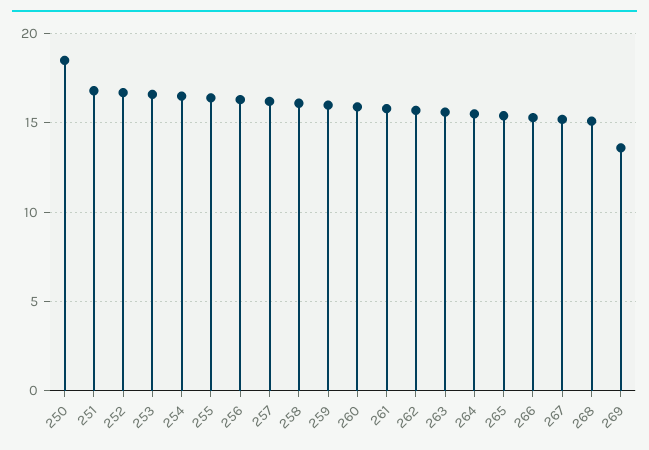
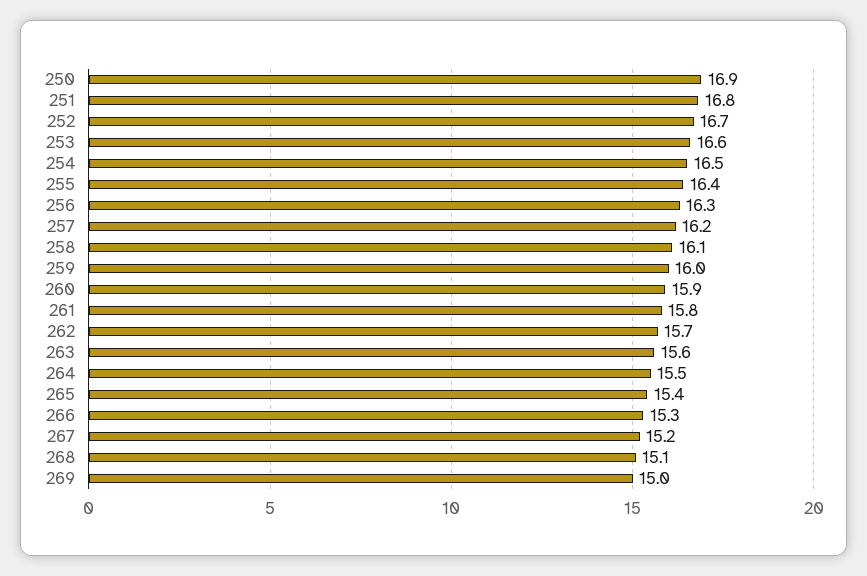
250: 18.5 -> 16.9
269: 13.5 -> 15

